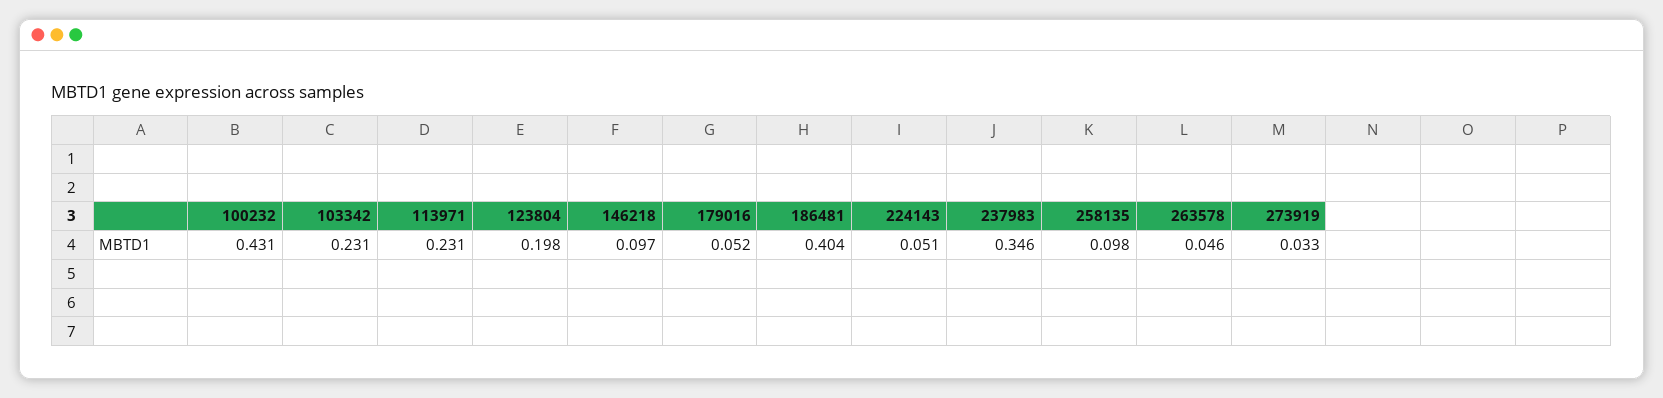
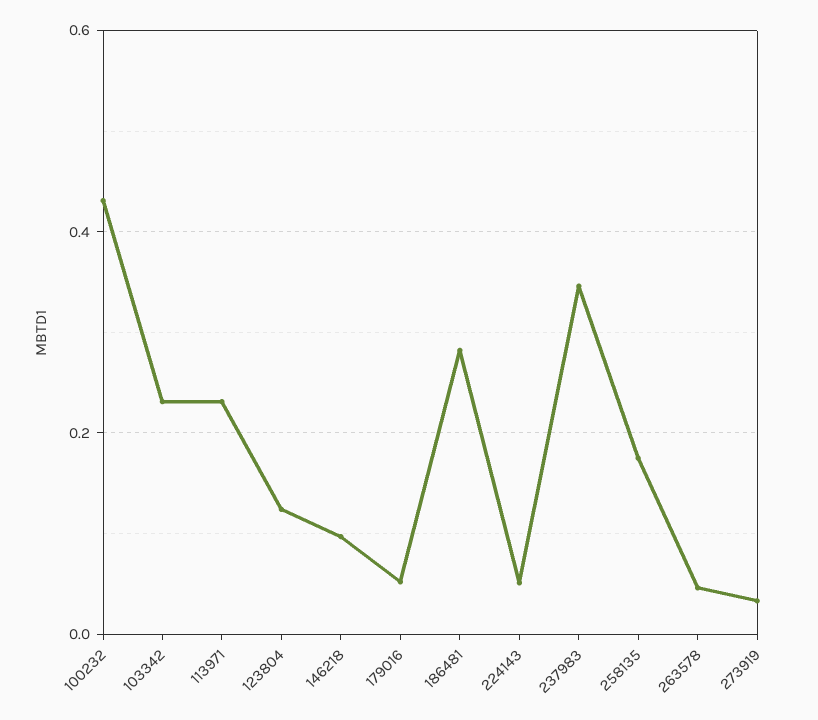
123804: 0.198 -> 0.12
186481: 0.404 -> 0.28
258135: 0.098 -> 0.18

